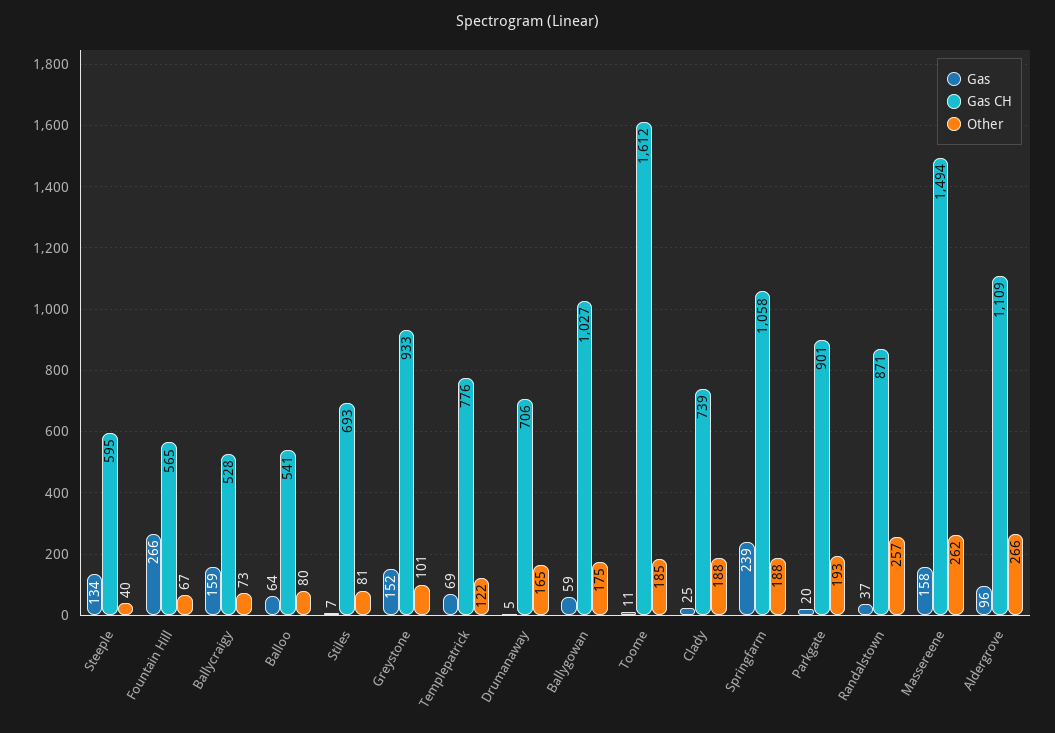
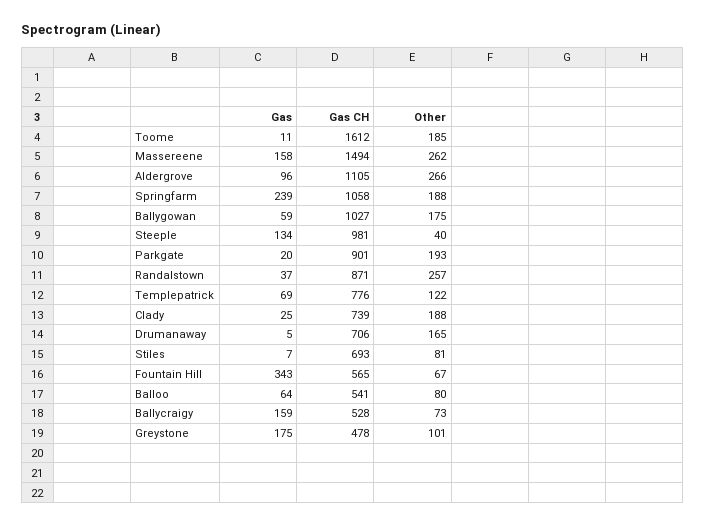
Gas CH, Steeple: 595 -> 981
Gas, Fountain Hill: 266 -> 343
Gas, Greystone: 152 -> 175
Gas CH, Greystone: 933 -> 478
Gas CH, Aldergrove: 1109 -> 1105

